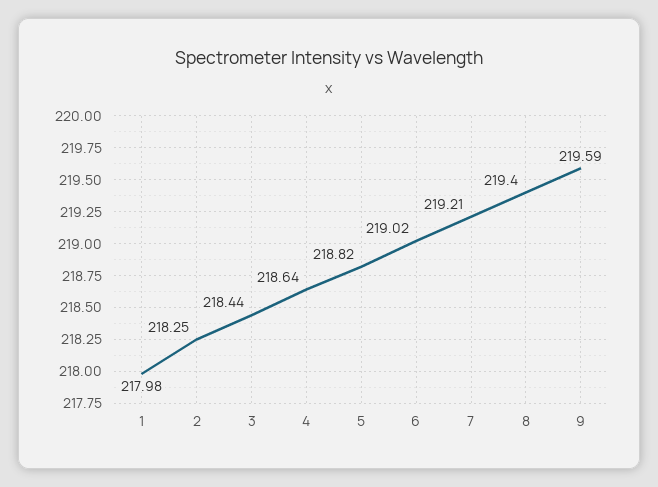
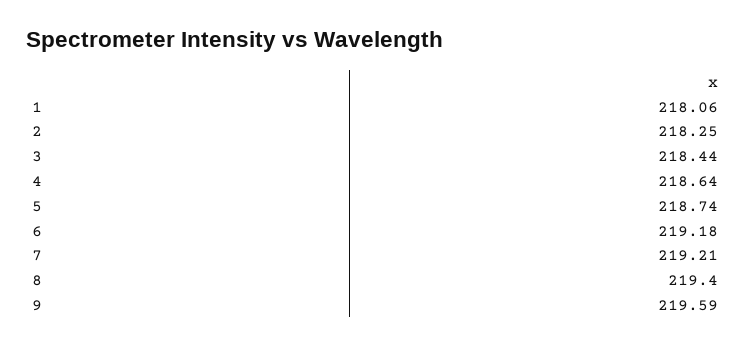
1: 217.98 -> 218.06
5: 218.82 -> 218.74
6: 219.02 -> 219.18

